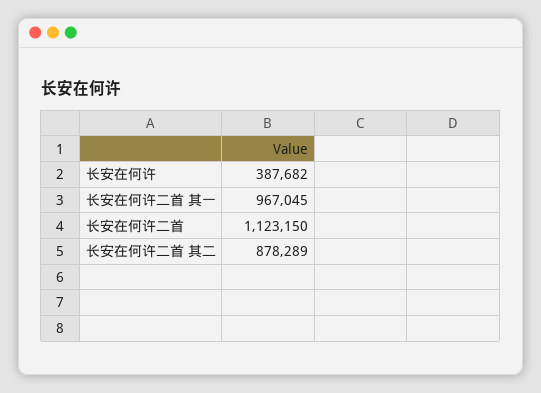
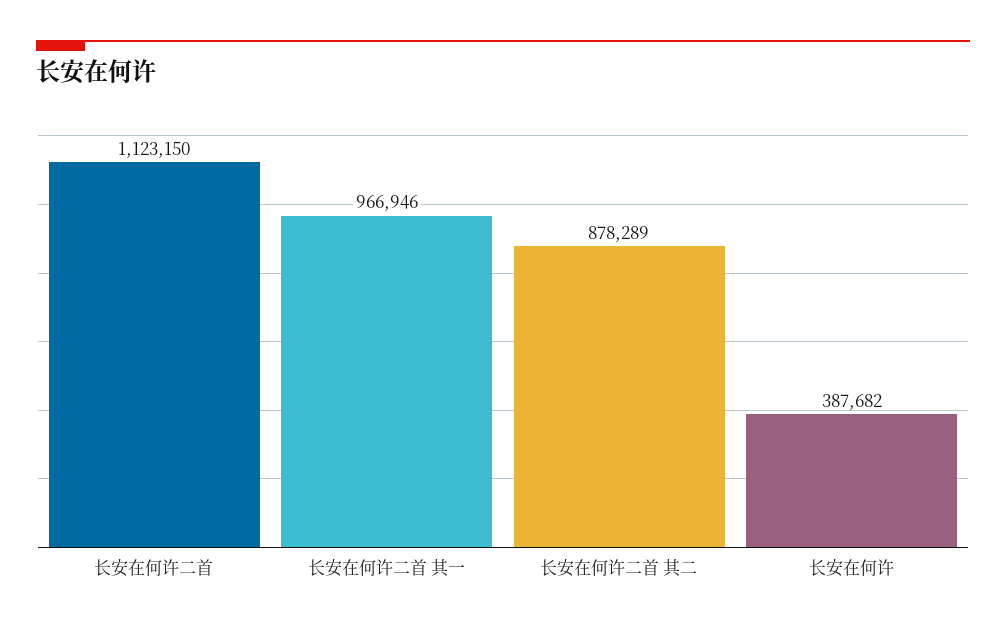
长安在何许二首 其一: 967045 -> 966946

